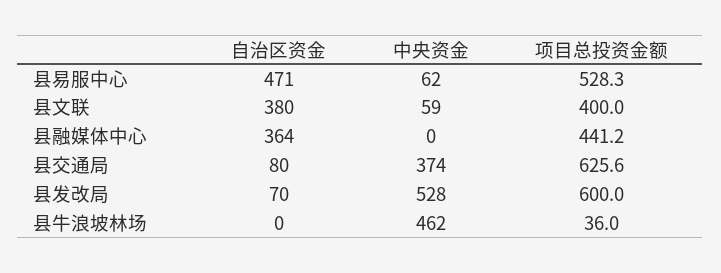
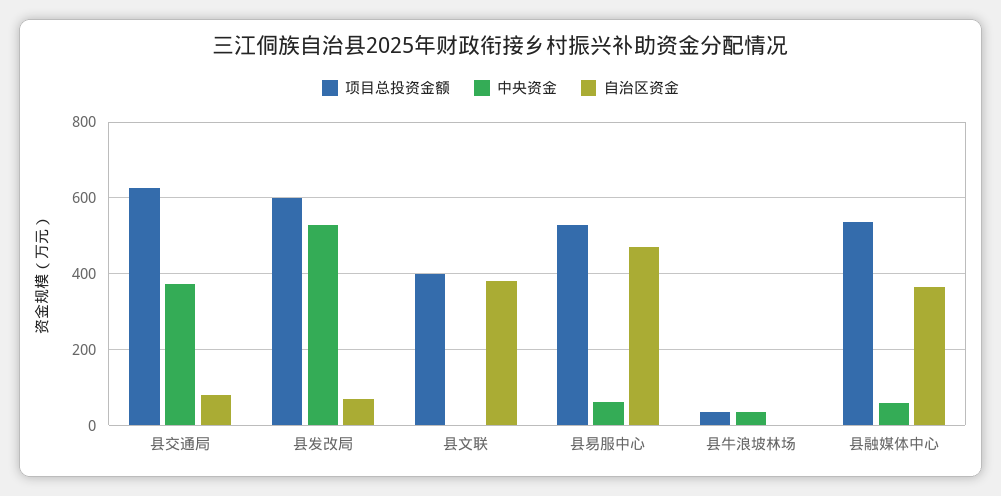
中央资金, 县文联: 59 -> 0
中央资金, 县融媒体中心: 0 -> 60
项目总投资金额, 县融媒体中心: 441.2 -> 540
中央资金, 县牛浪坡林场: 462 -> 40

